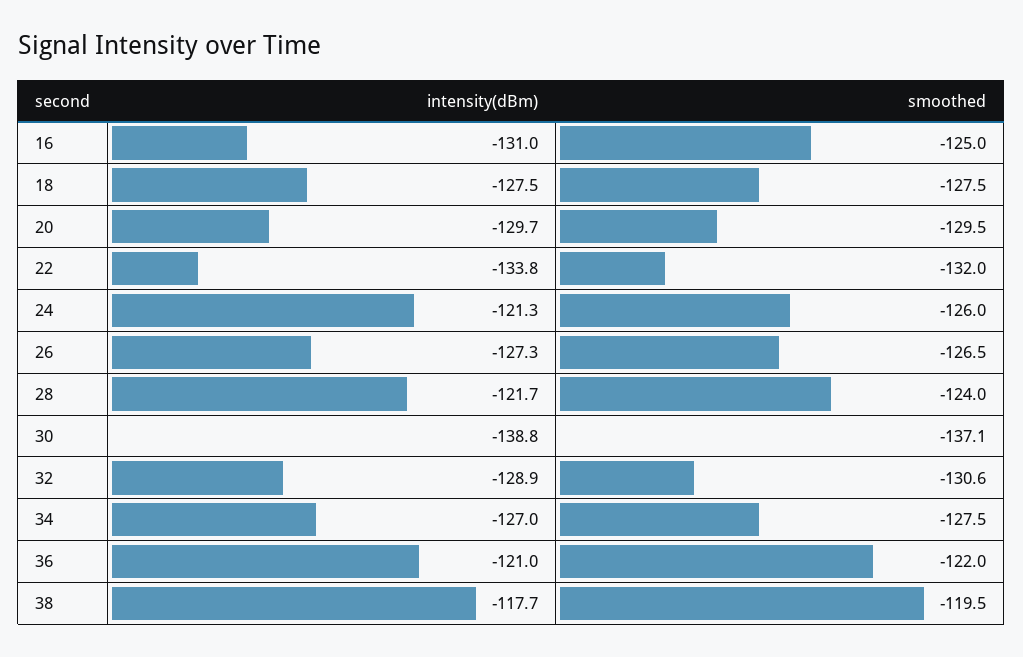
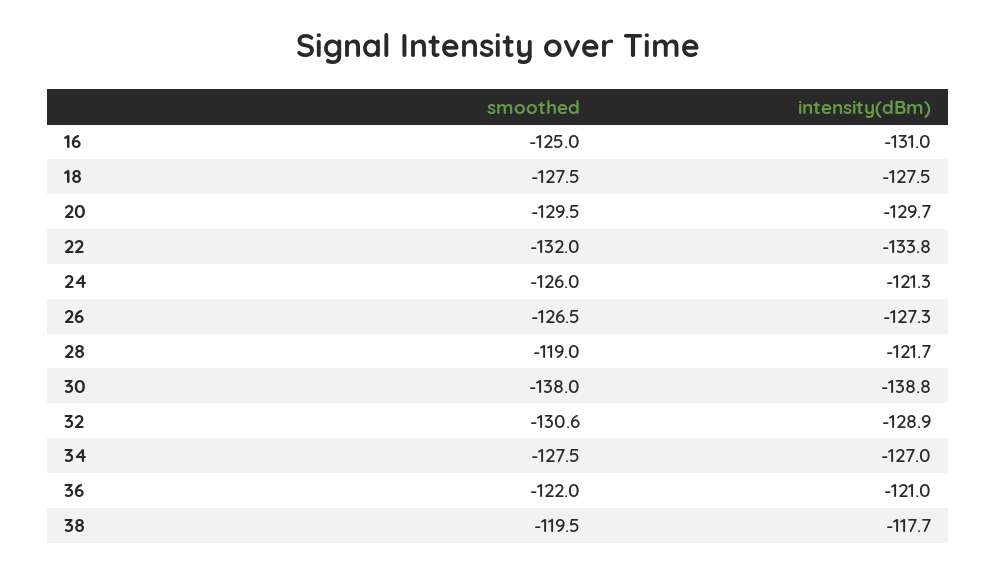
smoothed, 28: -124 -> -119
smoothed, 30: -137.1 -> -138

